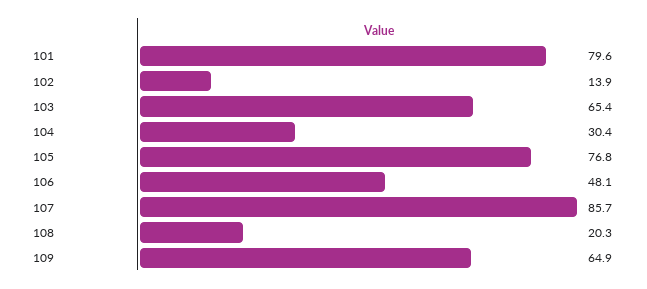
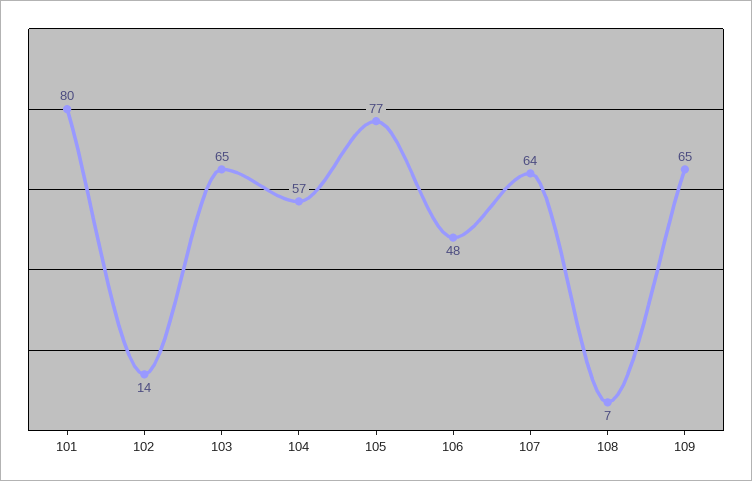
104: 30.4 -> 57
107: 85.7 -> 64
108: 20.3 -> 7

